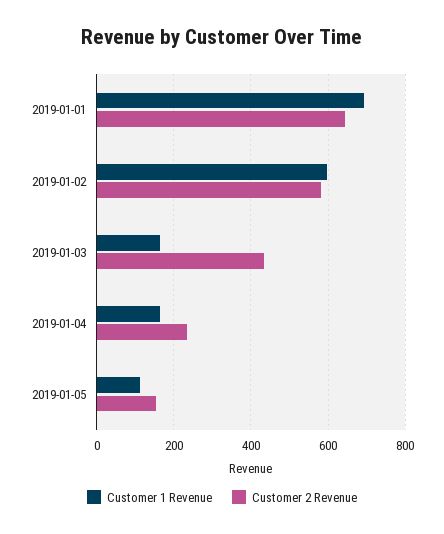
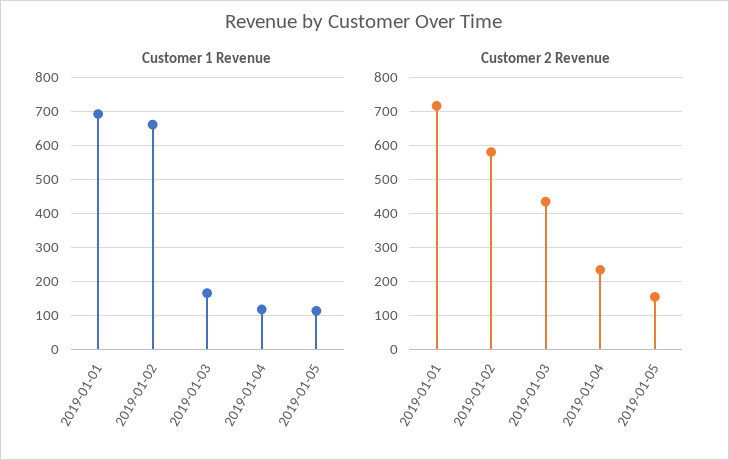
Customer 2 Revenue, 2019-01-01: 640 -> 720
Customer 1 Revenue, 2019-01-02: 600 -> 660
Customer 1 Revenue, 2019-01-04: 160 -> 120

